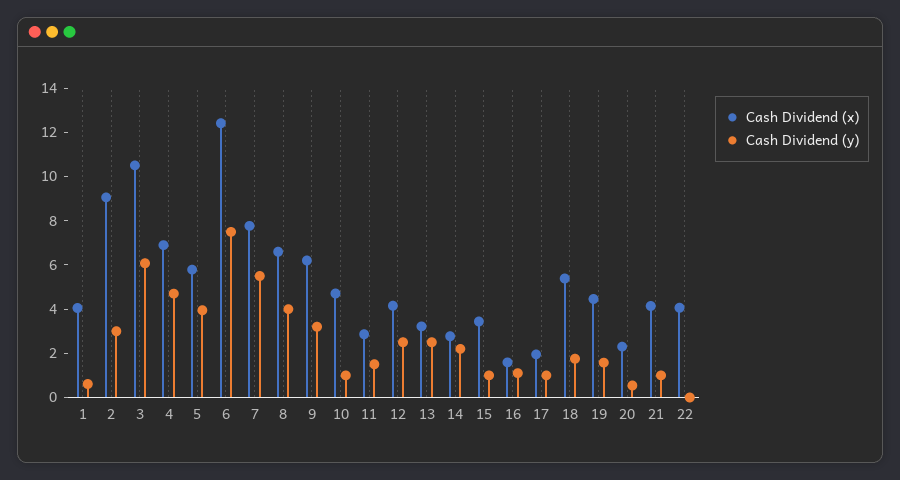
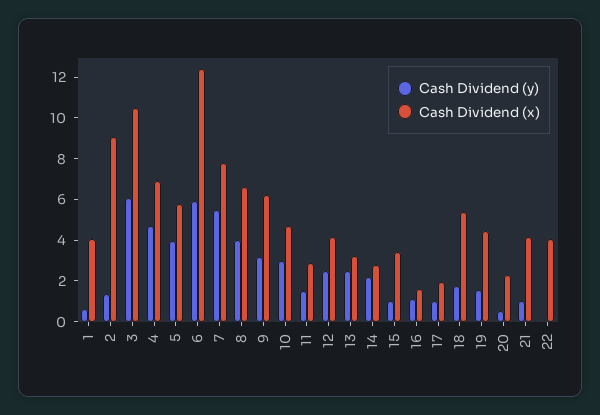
Cash Dividend (y), 2: 3 -> 1.5
Cash Dividend (y), 6: 7.5 -> 6
Cash Dividend (y), 10: 1 -> 3

